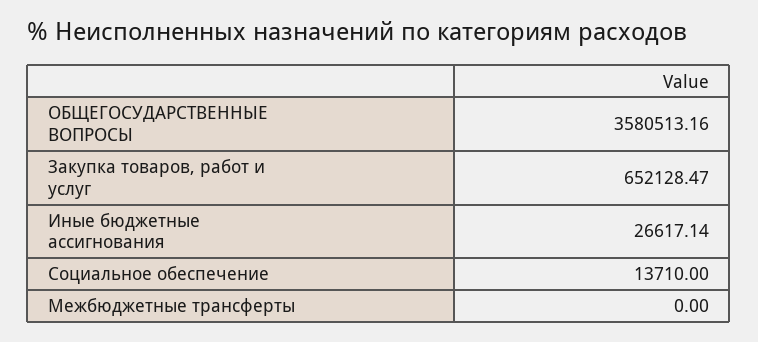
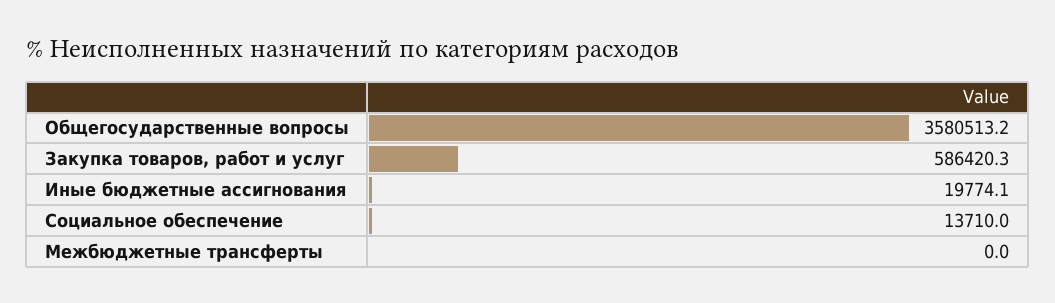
Закупка товаров, работ и услуг: 652128.47 -> 586420.3
Иные бюджетные ассигнования: 26617.14 -> 19774.1

